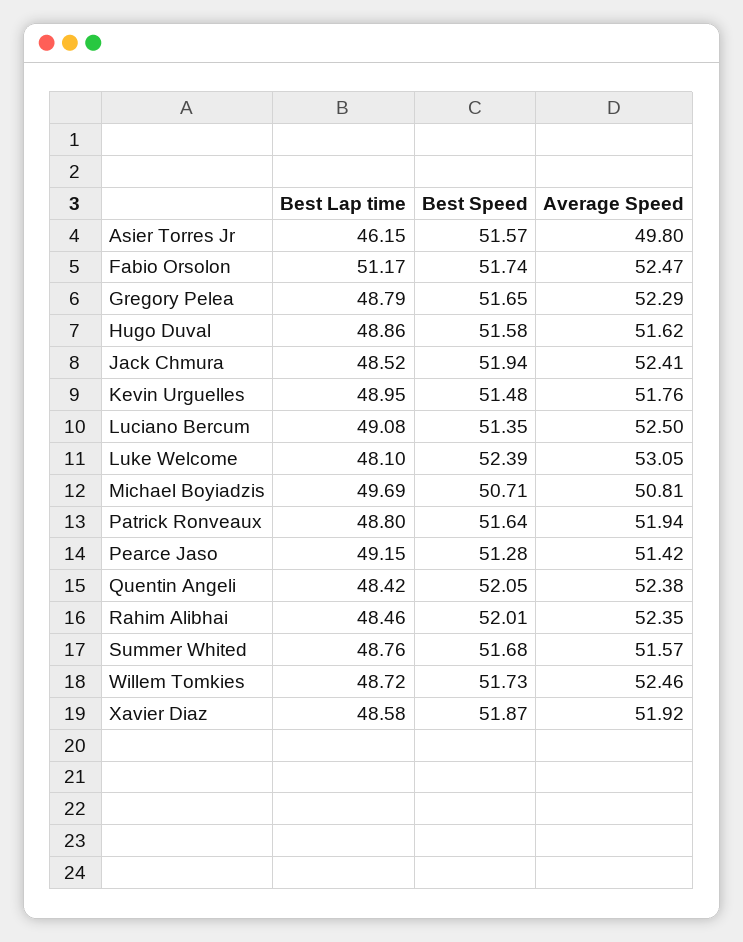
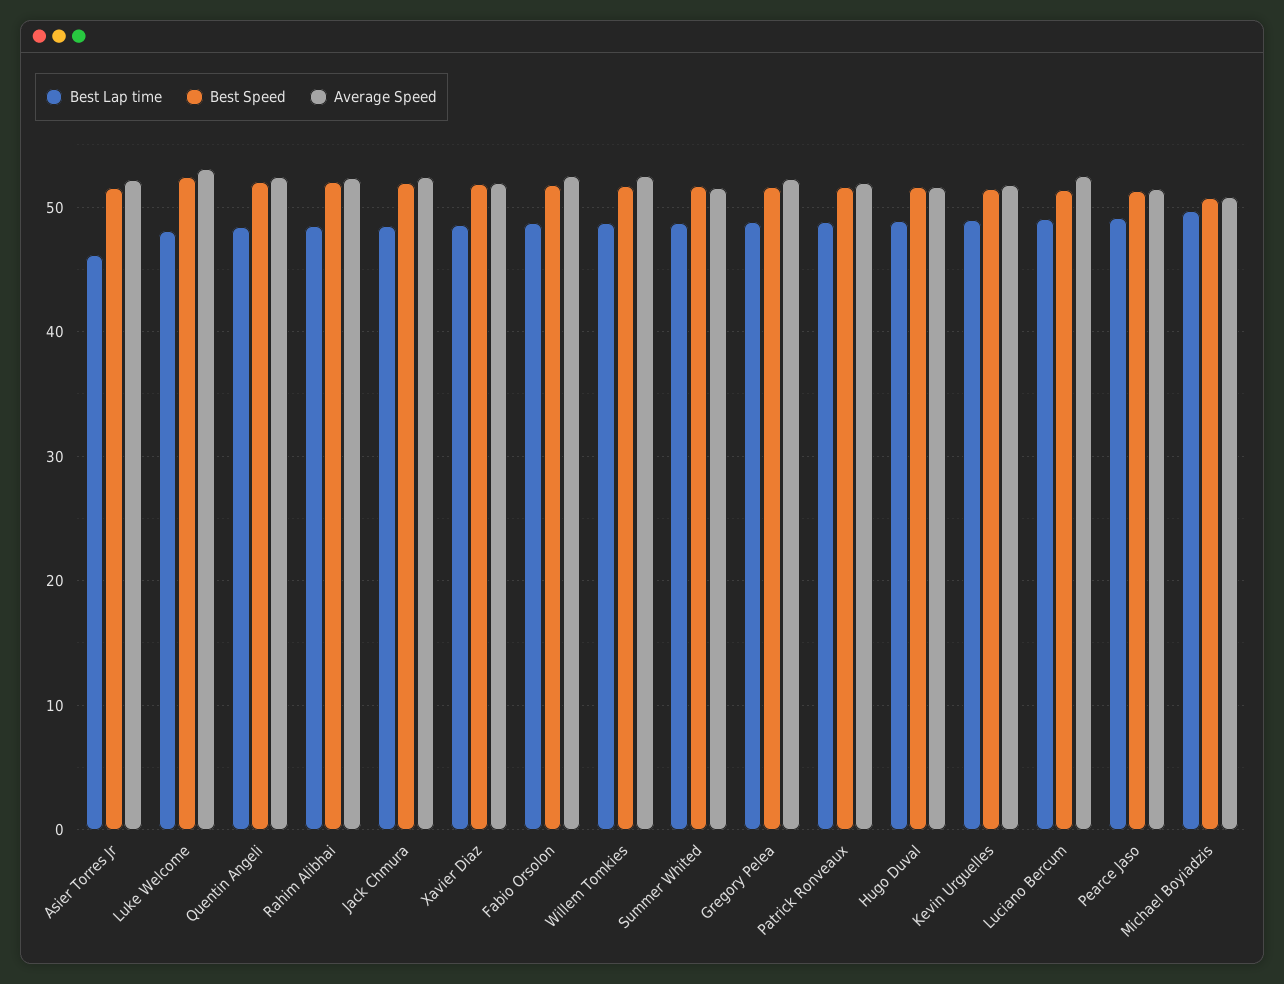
Average Speed, Asier Torres Jr: 49.8 -> 52
Best Lap time, Fabio Orsolon: 51.17 -> 49

